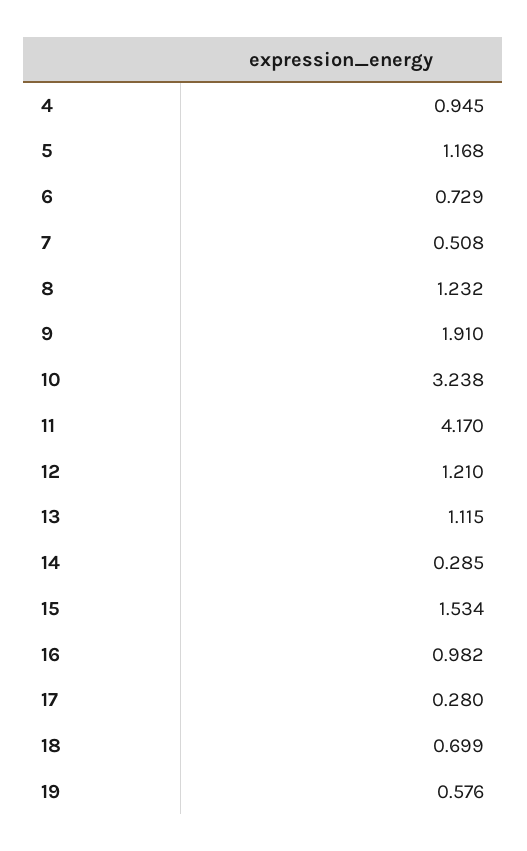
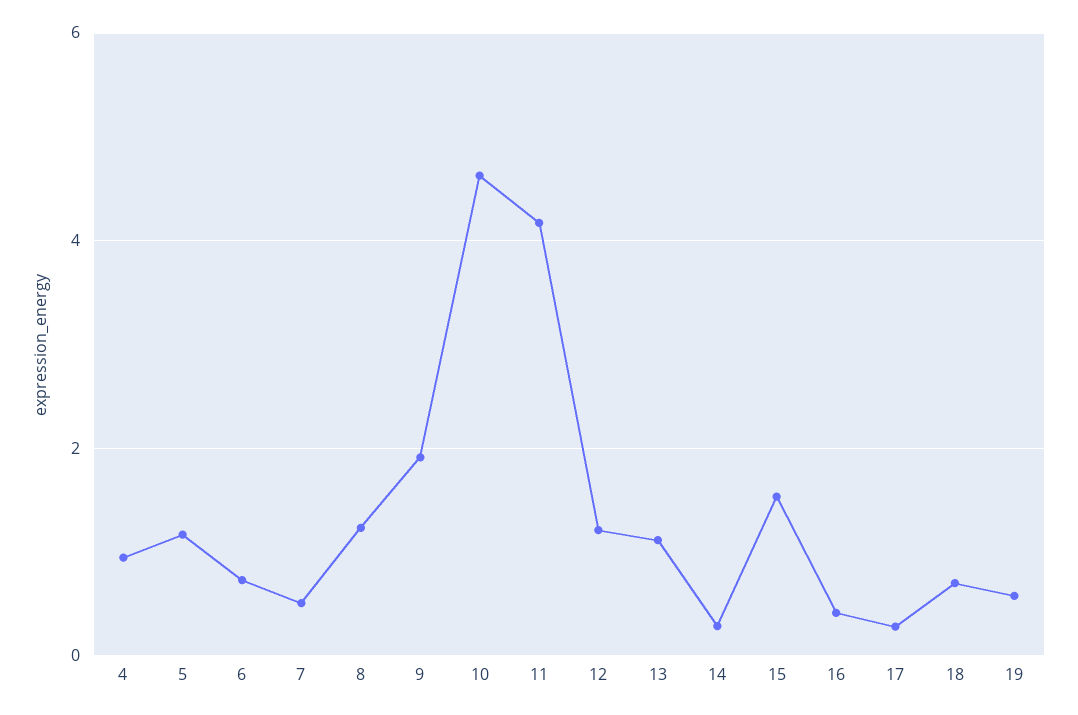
10: 3.238 -> 4.6
16: 0.982 -> 0.4

